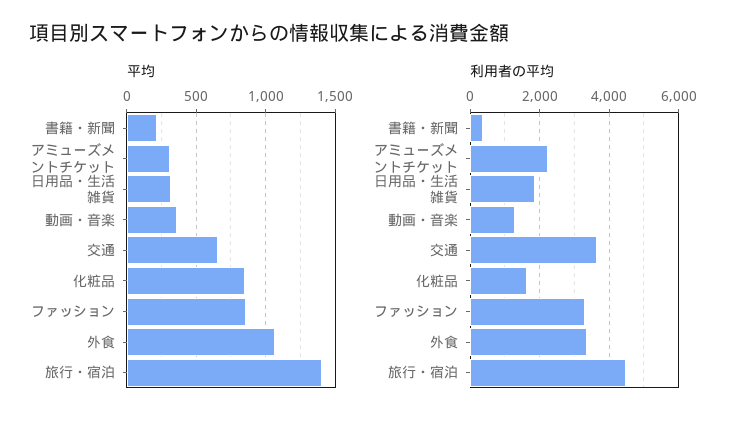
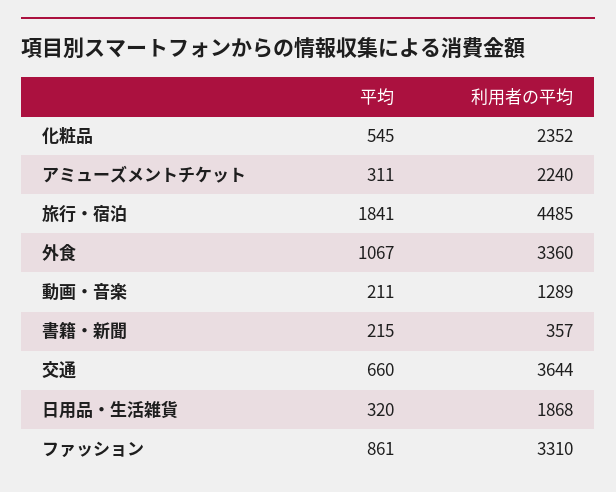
平均, 動画・音楽: 350 -> 211
平均, 化粧品: 850 -> 545
平均, 旅行・宿泊: 1400 -> 1841
利用者の平均, 化粧品: 1600 -> 2352

